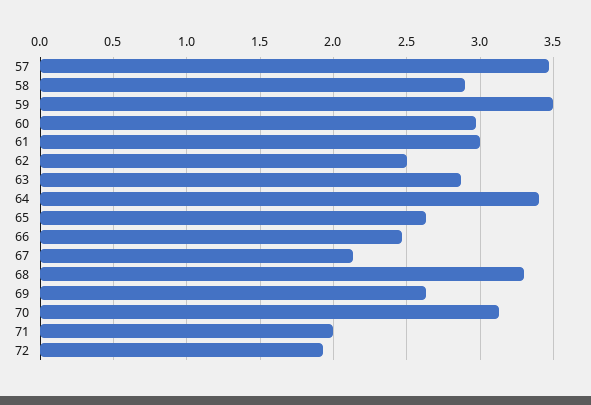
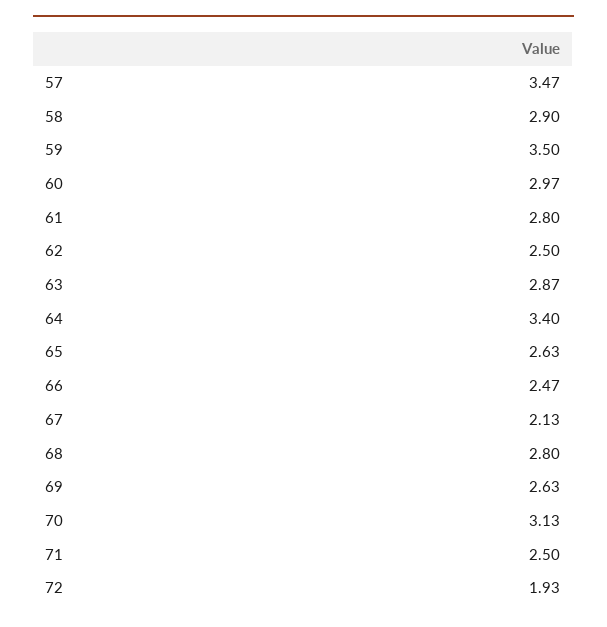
61: 3 -> 2.8
68: 3.3 -> 2.8
71: 2 -> 2.5

